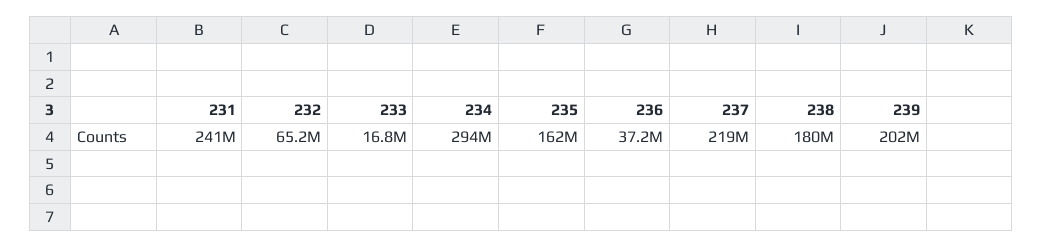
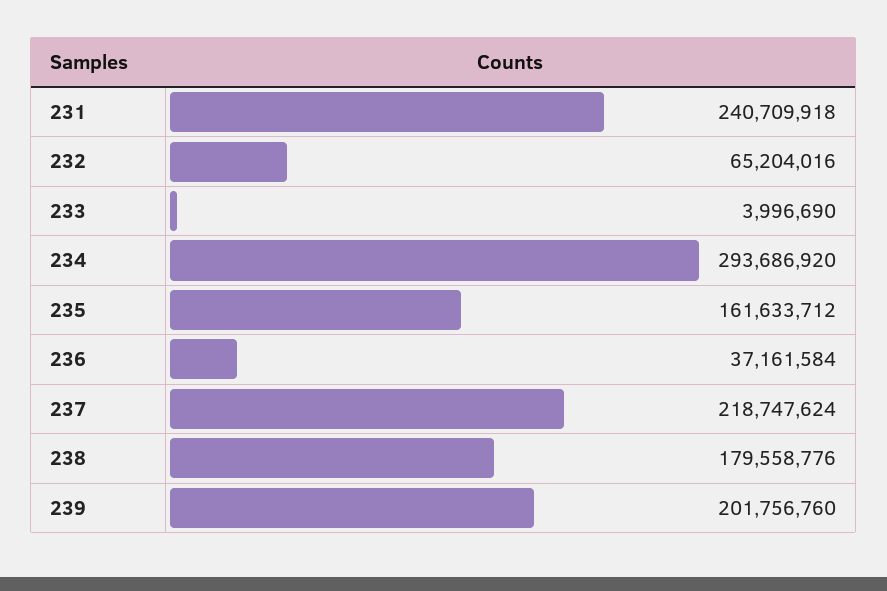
233: 16800000 -> 3996690

